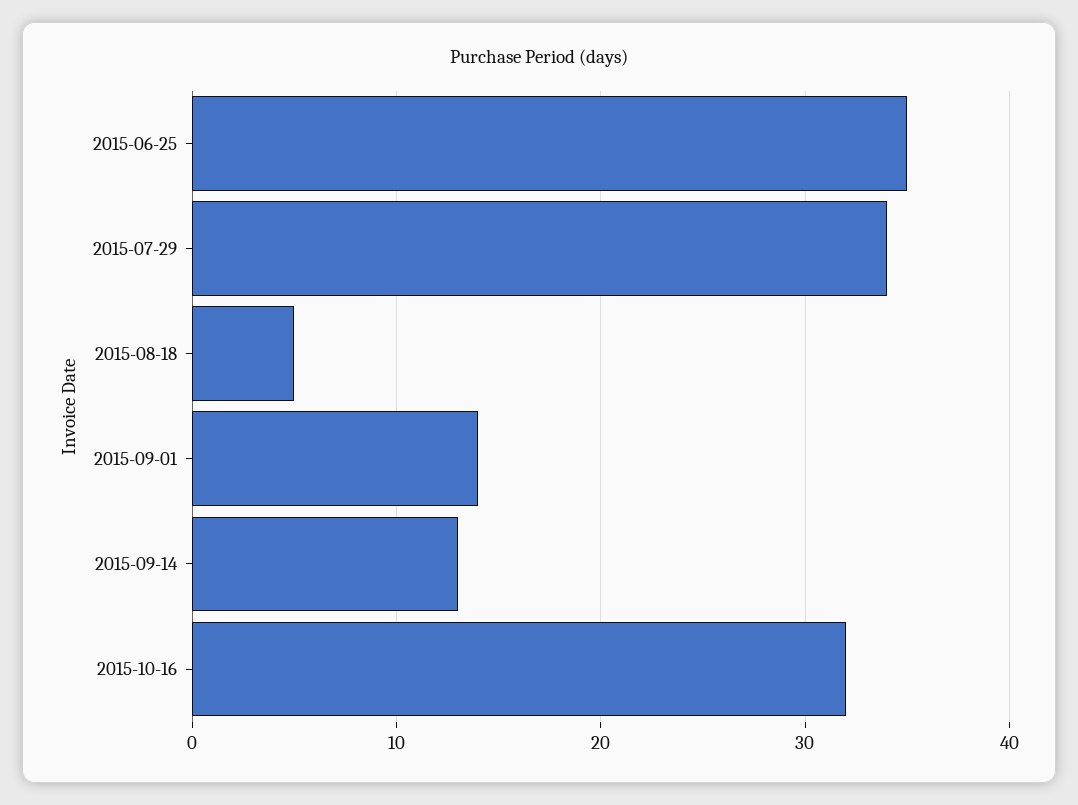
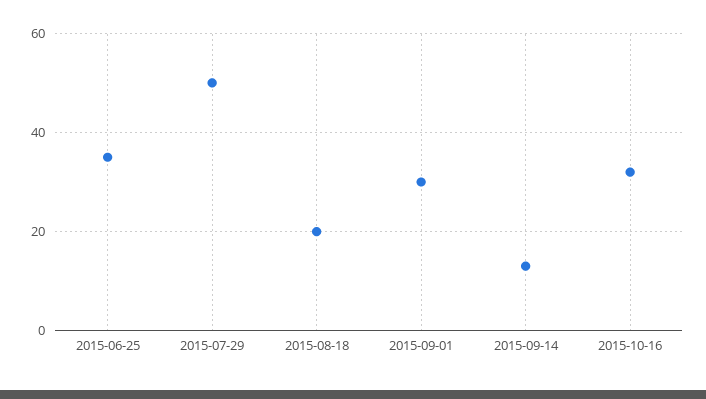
2015-07-29: 34 -> 50
2015-08-18: 5 -> 20
2015-09-01: 14 -> 30

